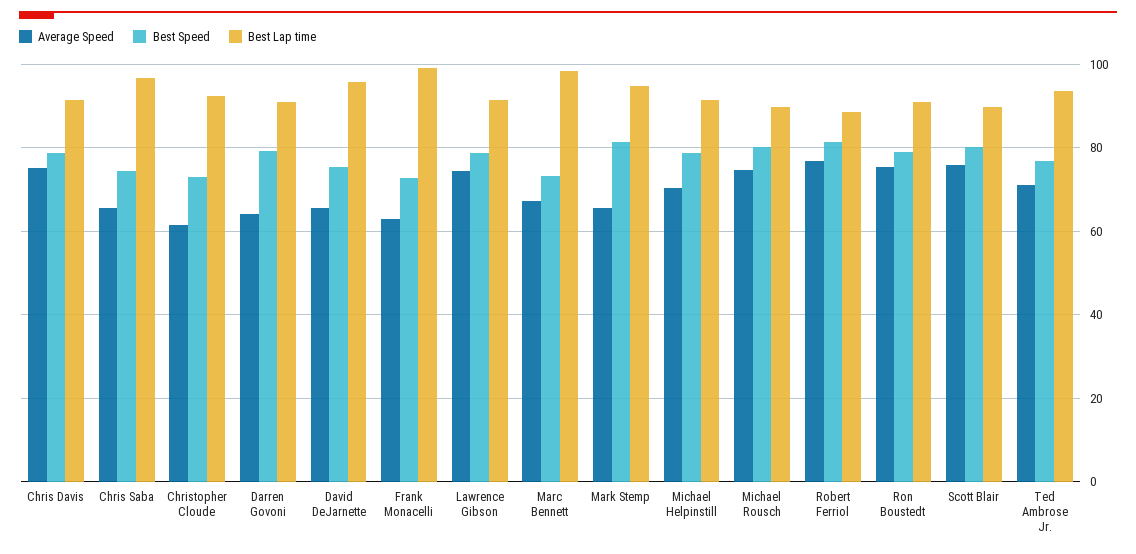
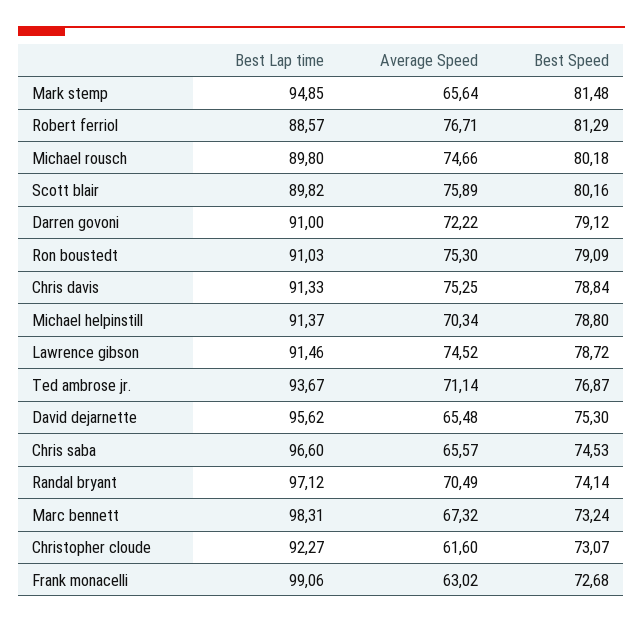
Average Speed, Darren Govoni: 64 -> 72.22
Best Lap time, Randal bryant: none -> 97.12
Average Speed, Randal bryant: none -> 70.49
Best Speed, Randal bryant: none -> 74.14

